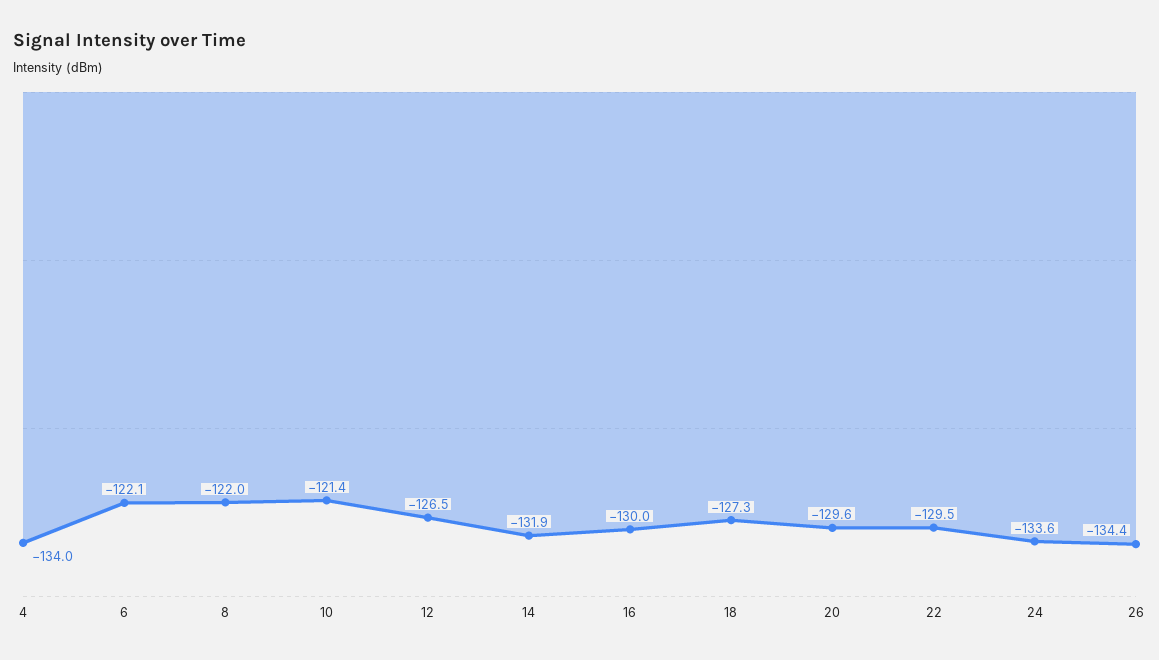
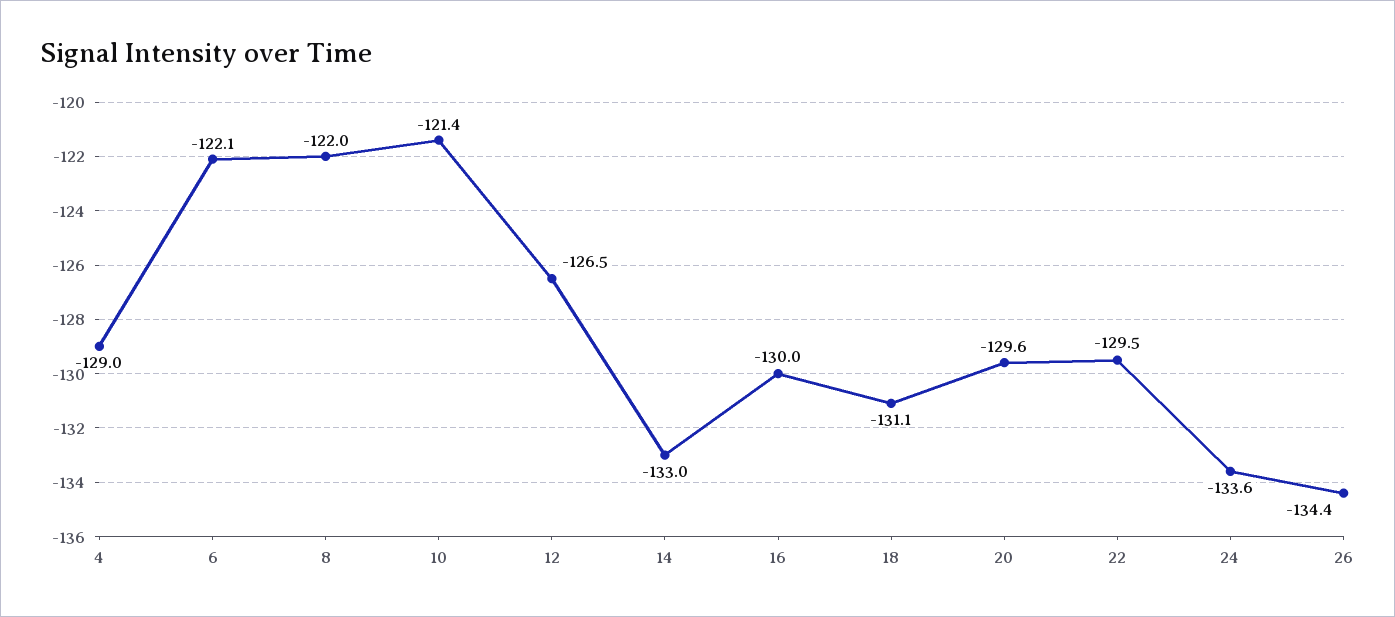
4: -134 -> -129
14: -131.9 -> -133
18: -127.3 -> -131.1

